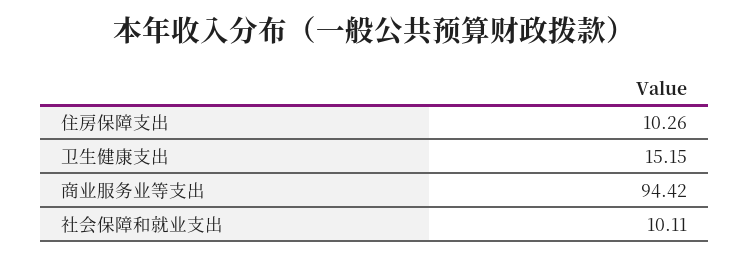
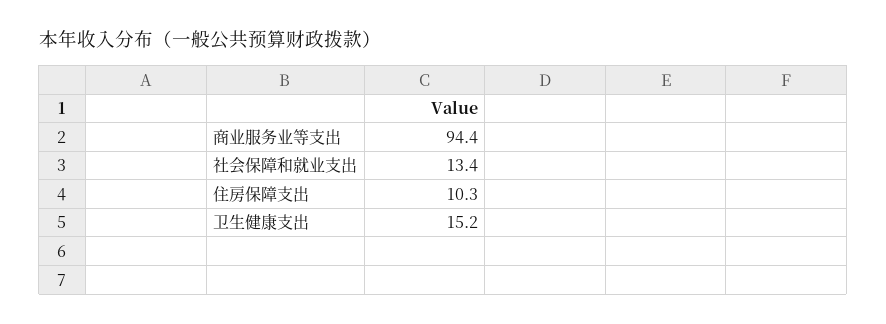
社会保障和就业支出: 10.11 -> 13.4

